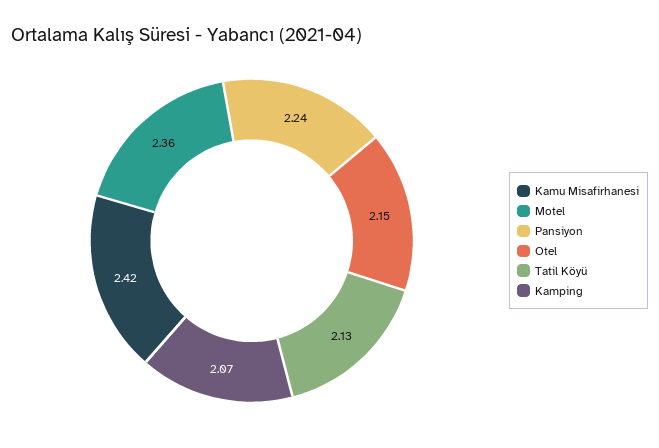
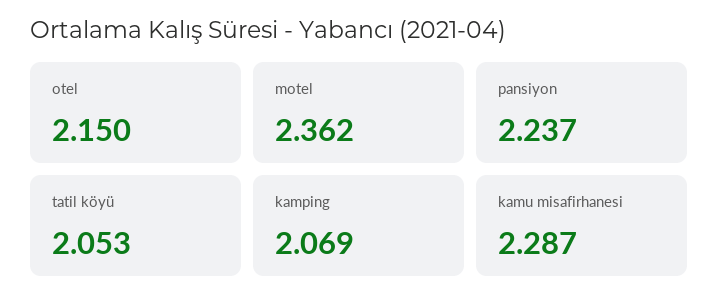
Kamu Misafirhanesi: 2.42 -> 2.287
Tatil Köyü: 2.13 -> 2.053

